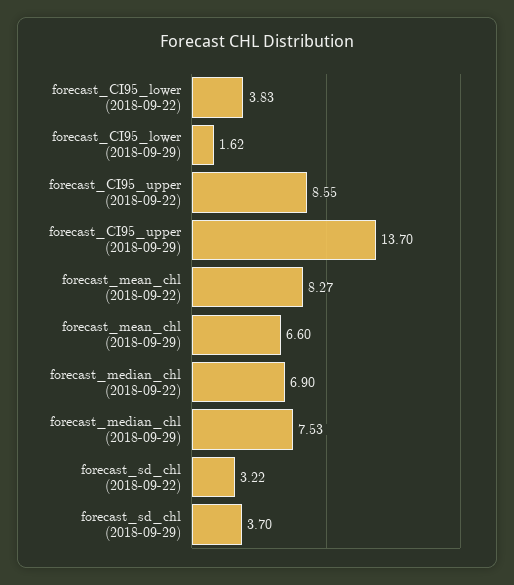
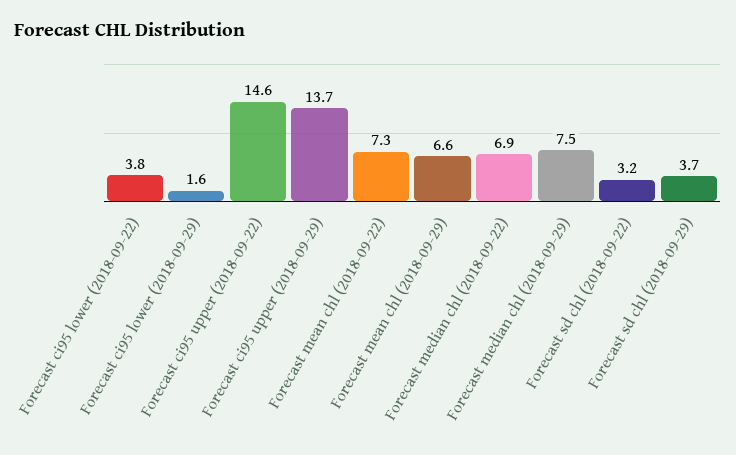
forecast_CI95_upper (2018-09-22): 8.55 -> 14.6
forecast_mean_chl (2018-09-22): 8.27 -> 7.3

